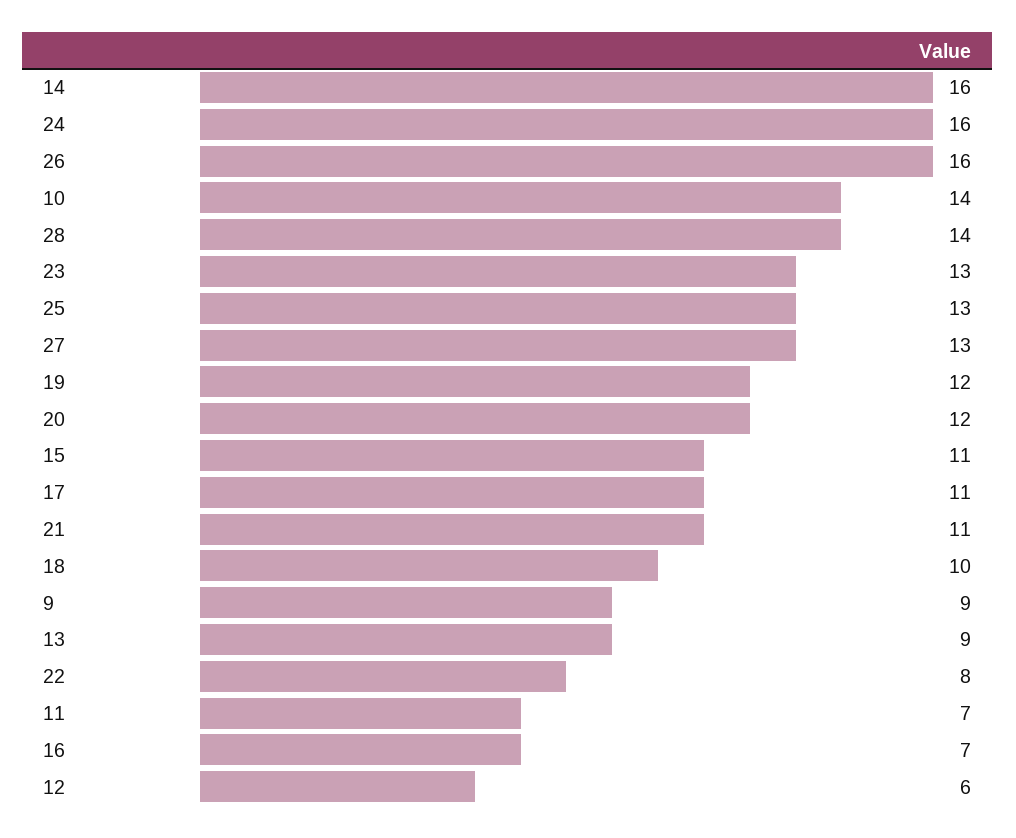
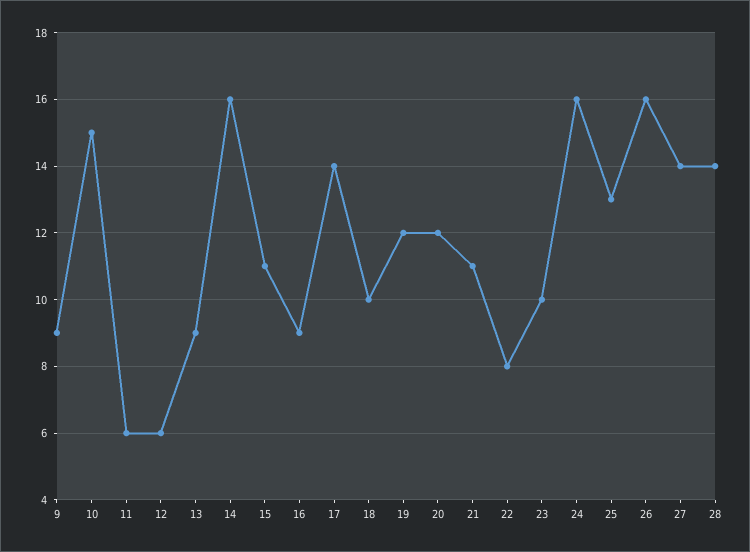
10: 14 -> 15
23: 13 -> 10
27: 13 -> 14
17: 11 -> 14
11: 7 -> 6
16: 7 -> 9

